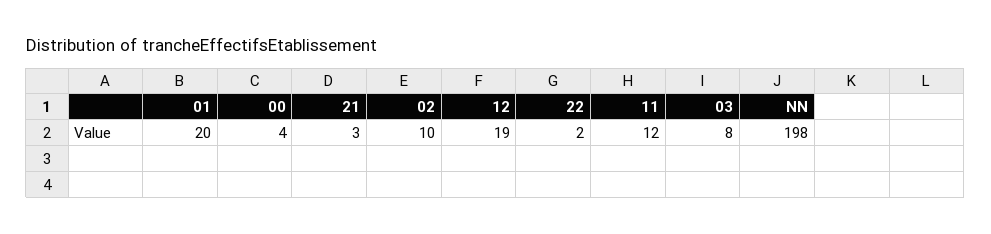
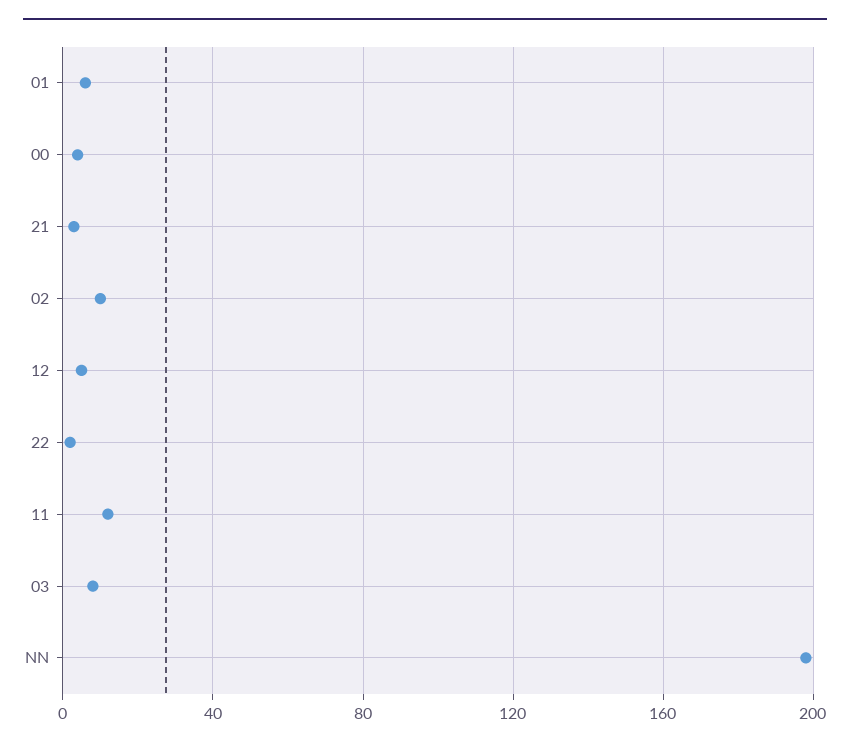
01: 20 -> 5
12: 19 -> 5

